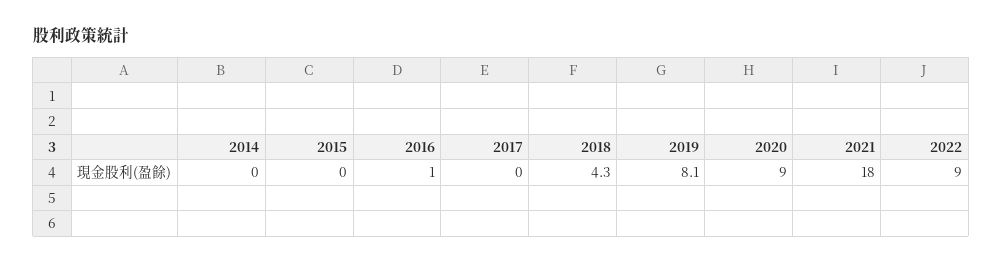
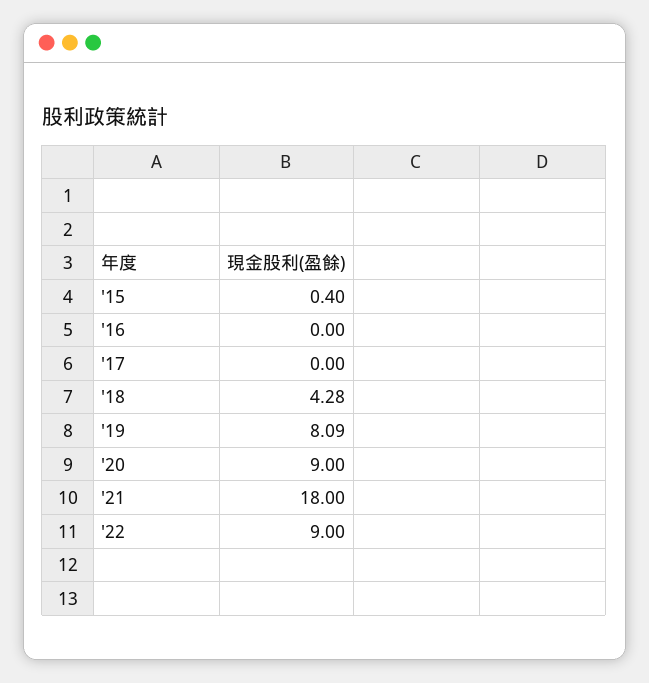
2014: 0 -> none
2015: 0 -> 0.4
2016: 1 -> 0

